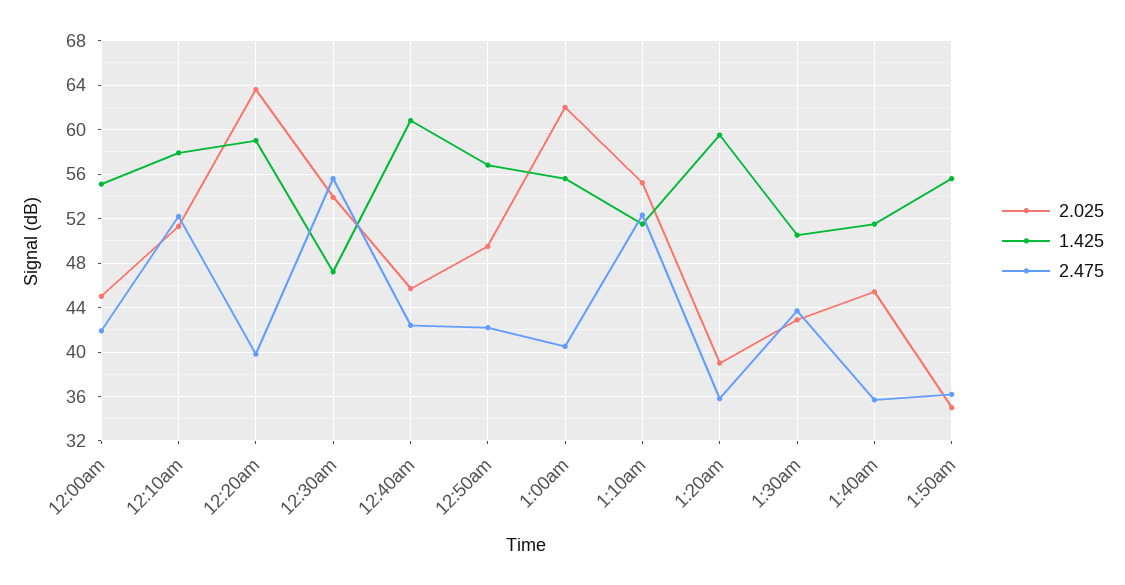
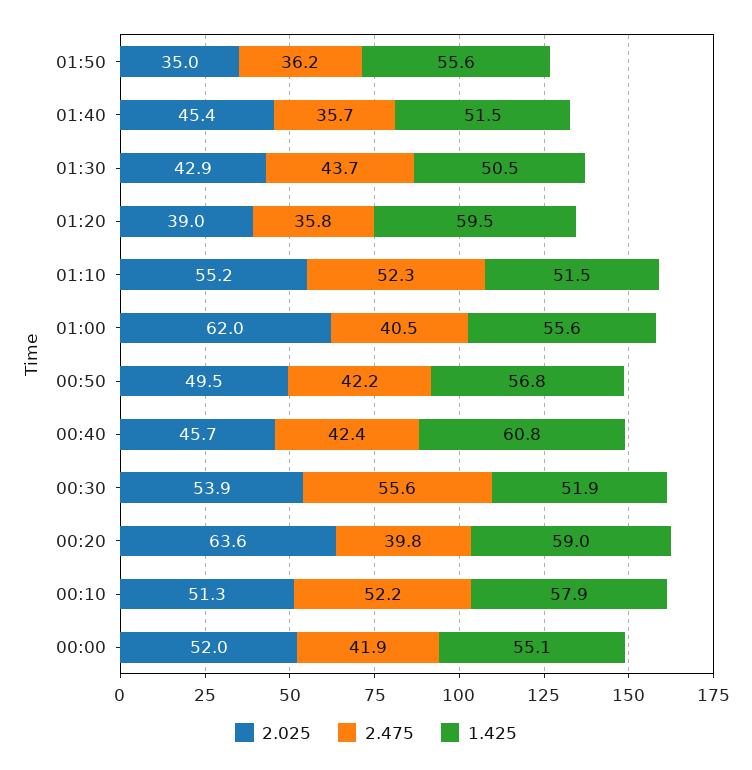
2.025, 12:00am: 45 -> 52
1.425, 12:30am: 47 -> 51.9

